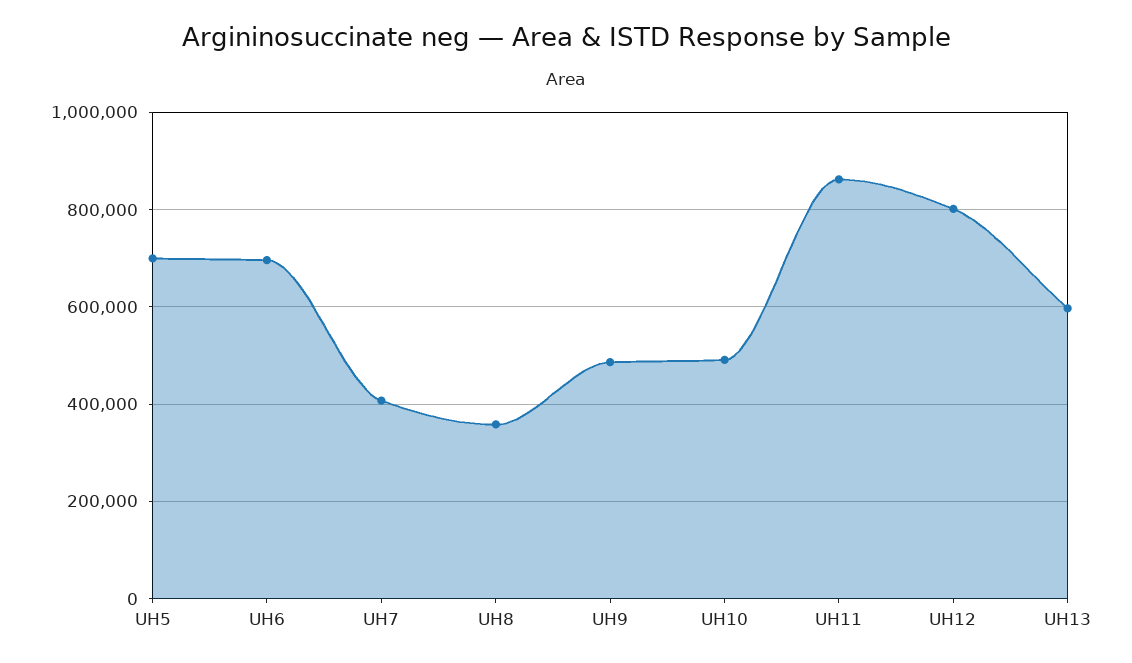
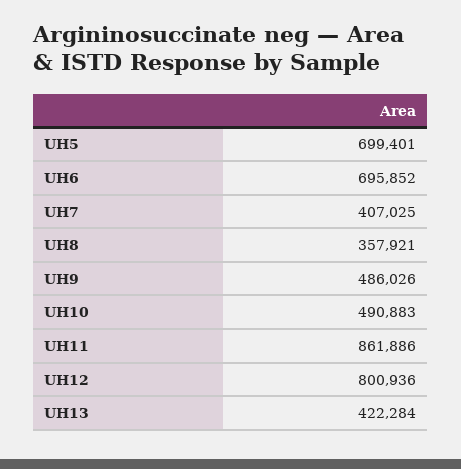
UH13: 600000 -> 422284

